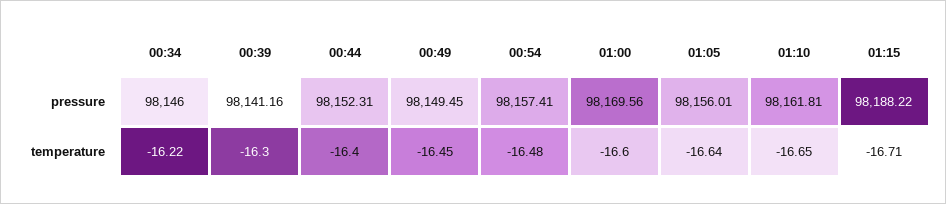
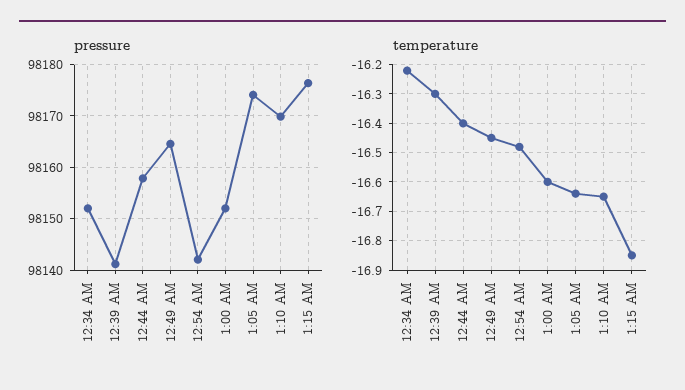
pressure, 00:34: 98146 -> 98152
pressure, 00:44: 98152.31 -> 98158
pressure, 00:49: 98149.45 -> 98164
pressure, 00:54: 98157.41 -> 98142
pressure, 01:00: 98169.56 -> 98152
pressure, 01:05: 98156.01 -> 98174
pressure, 01:10: 98161.81 -> 98170
pressure, 01:15: 98188.22 -> 98176
temperature, 01:15: -16.71 -> -16.85

